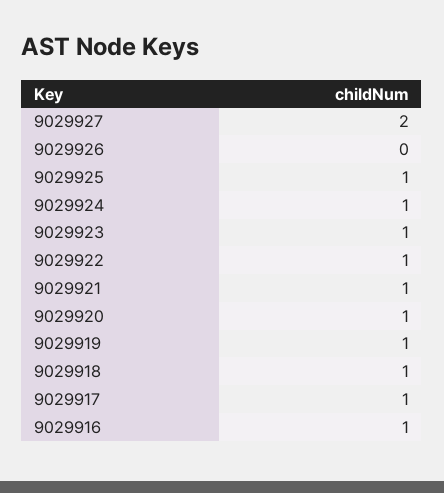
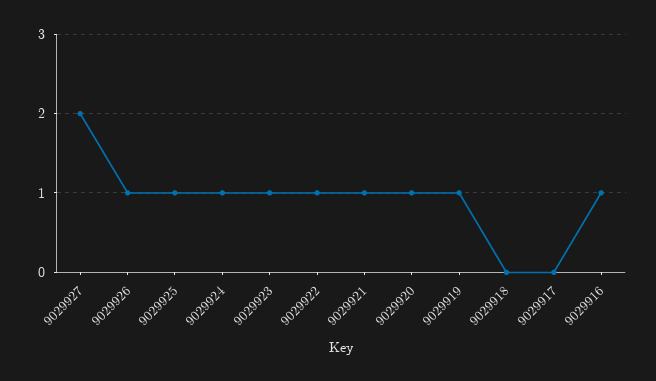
9029926: 0 -> 1
9029918: 1 -> 0
9029917: 1 -> 0

